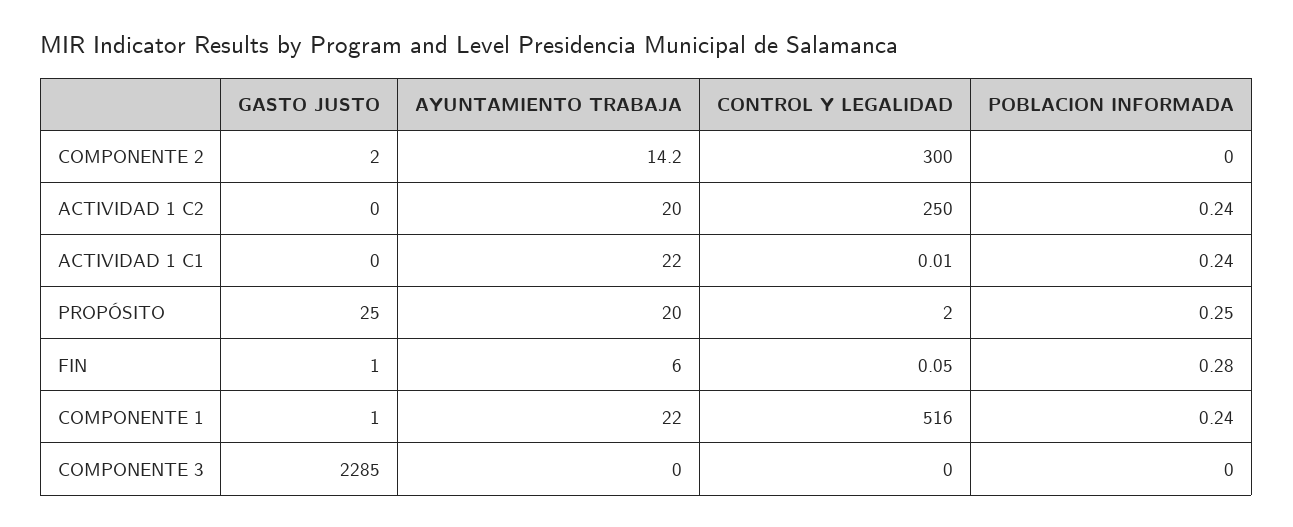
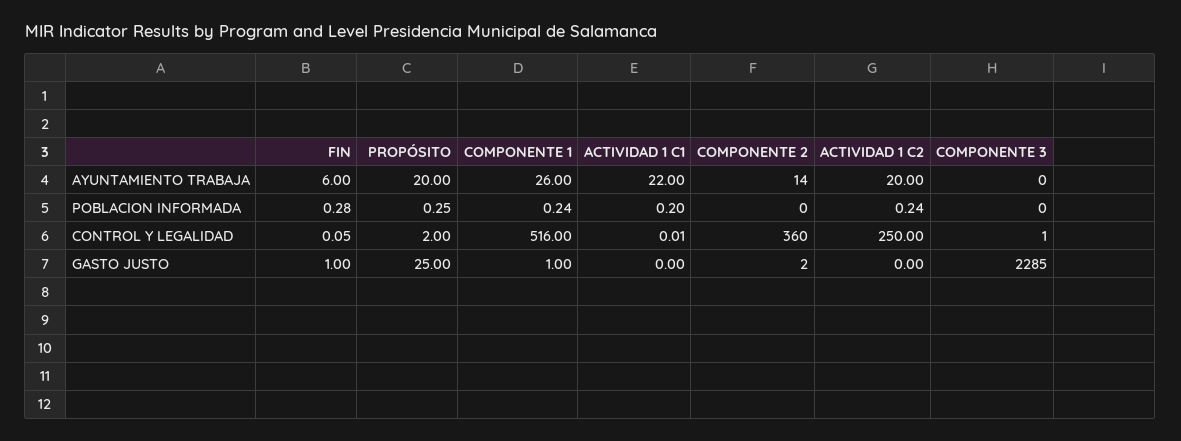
AYUNTAMIENTO TRABAJA, COMPONENTE 2: 14.2 -> 14
CONTROL Y LEGALIDAD, COMPONENTE 2: 300 -> 360
POBLACION INFORMADA, ACTIVIDAD 1 C1: 0.24 -> 0.2
AYUNTAMIENTO TRABAJA, COMPONENTE 1: 22 -> 26
CONTROL Y LEGALIDAD, COMPONENTE 3: 0 -> 1

